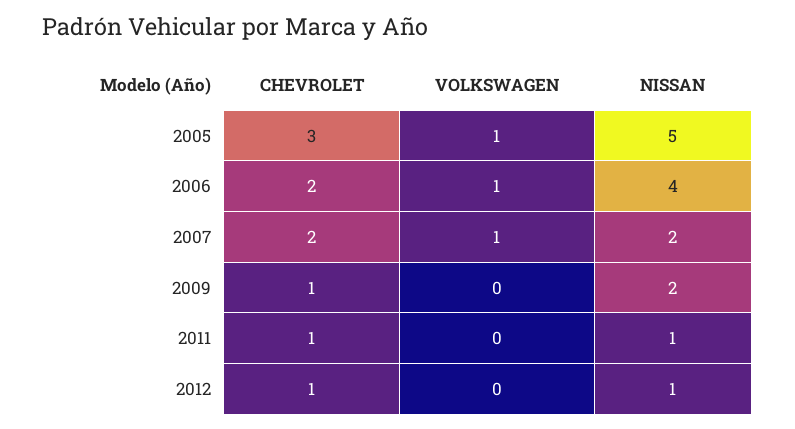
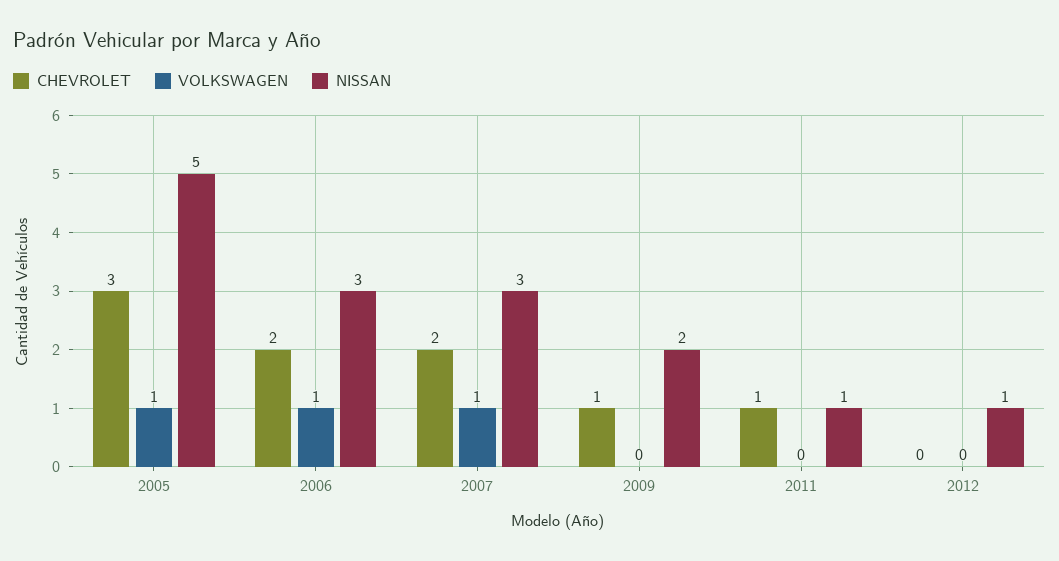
NISSAN, 2006: 4 -> 3
NISSAN, 2007: 2 -> 3
CHEVROLET, 2012: 1 -> 0

